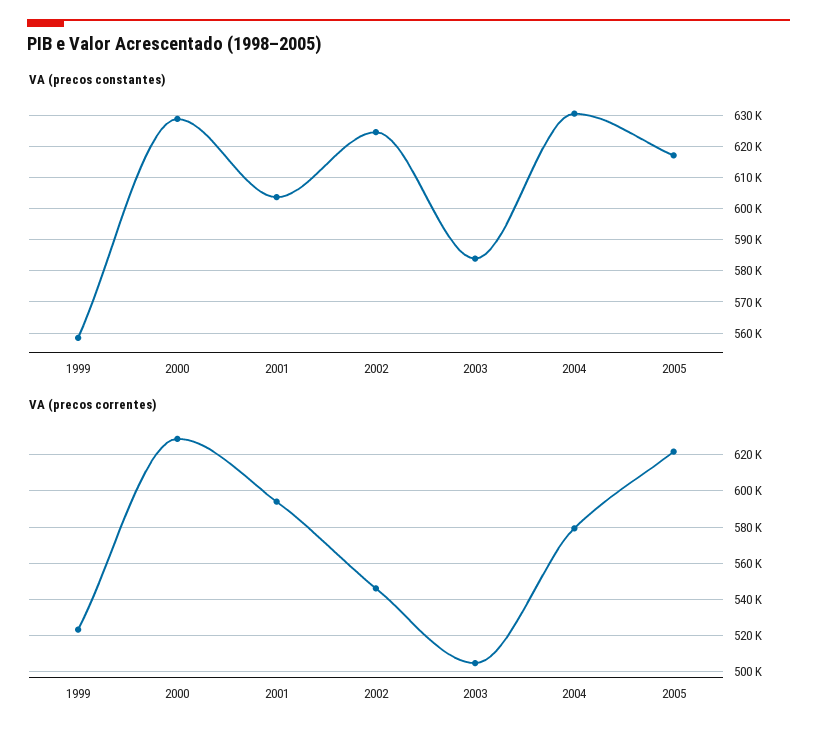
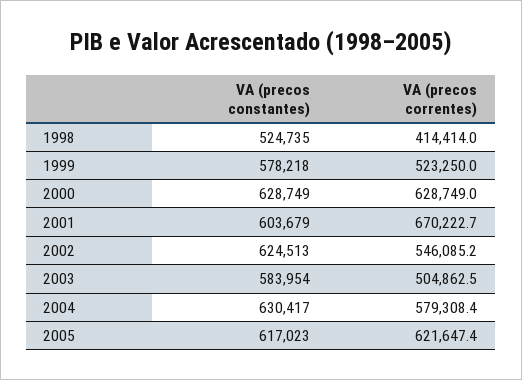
VA (precos constantes), 1999: 558000 -> 578218
VA (precos correntes), 2001: 595000 -> 670222.7
VA (precos constantes), 1998: none -> 524735
VA (precos correntes), 1998: none -> 414414

